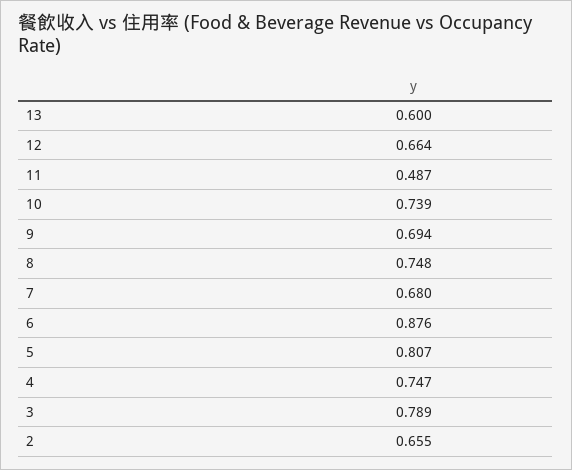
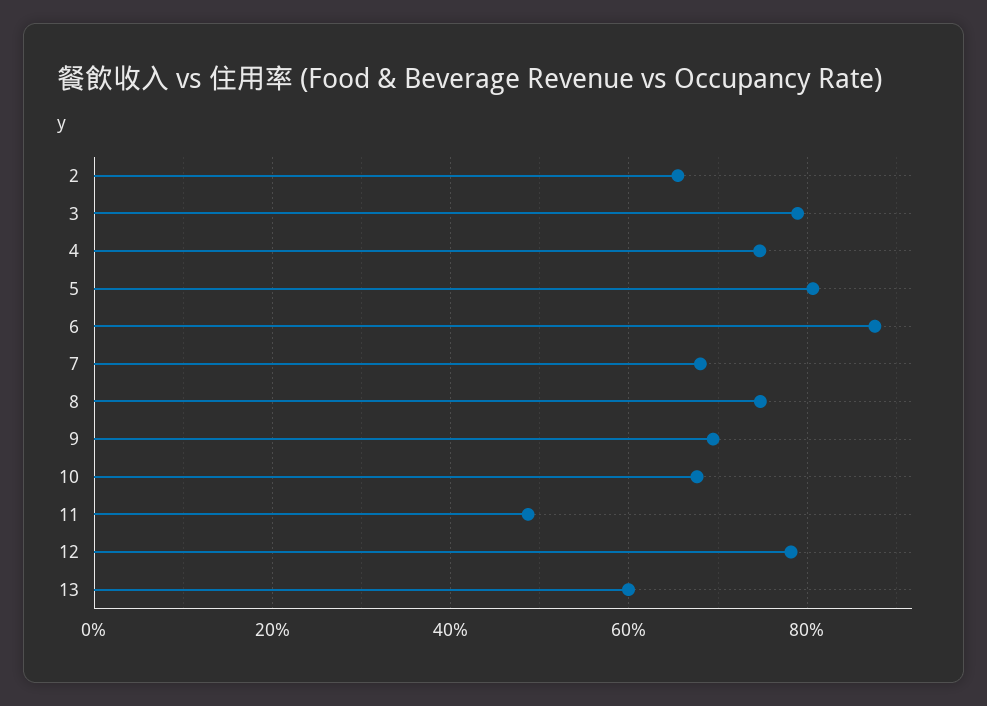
12: 0.664 -> 0.78
10: 0.739 -> 0.68

